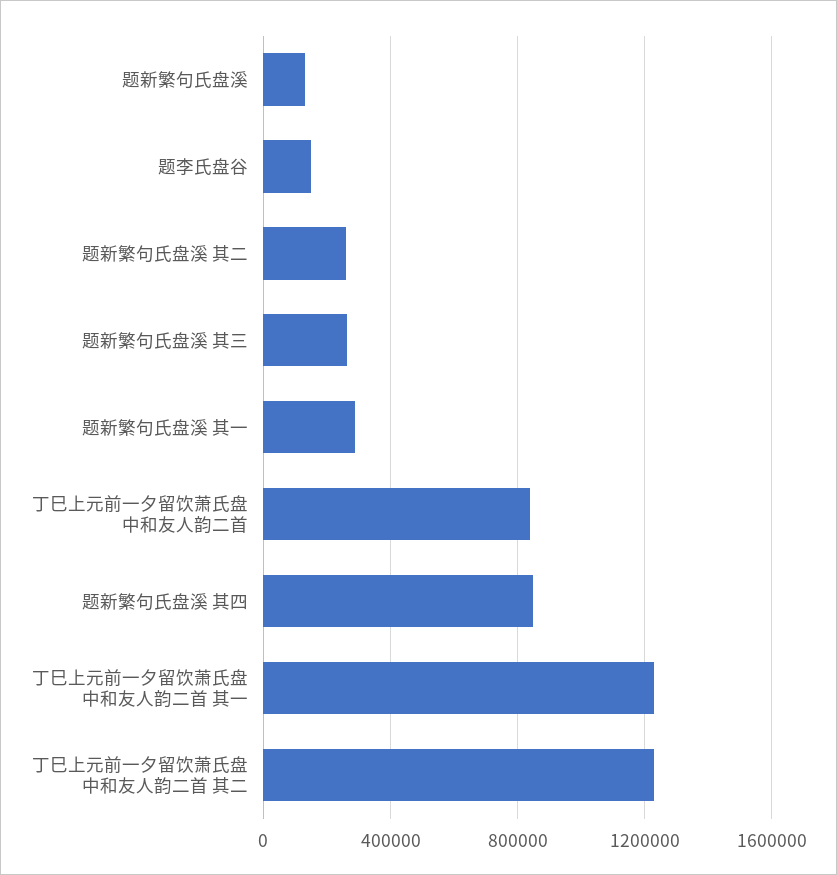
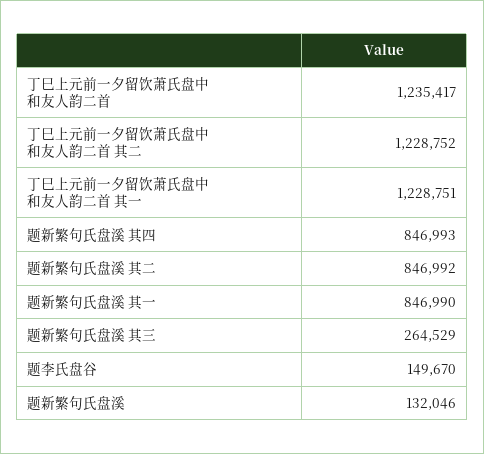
题新繁句氏盘溪 其二: 250000 -> 846992
题新繁句氏盘溪 其一: 300000 -> 846990
丁巳上元前一夕留饮萧氏盘中和友人韵二首: 850000 -> 1235417

